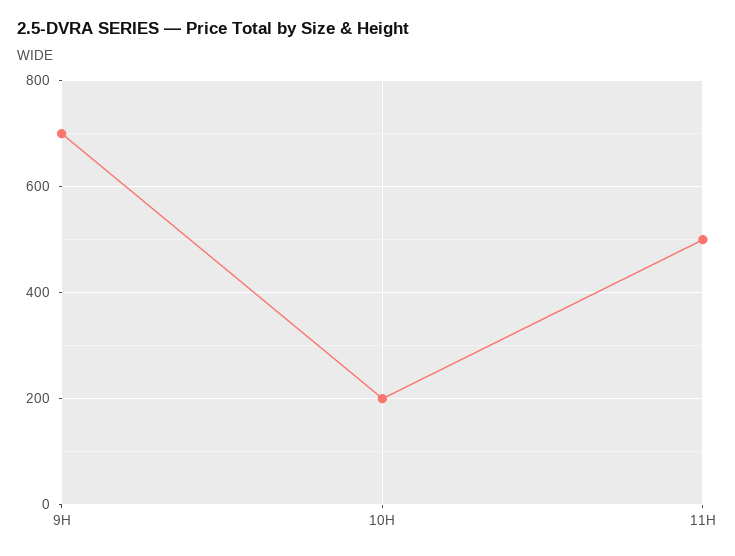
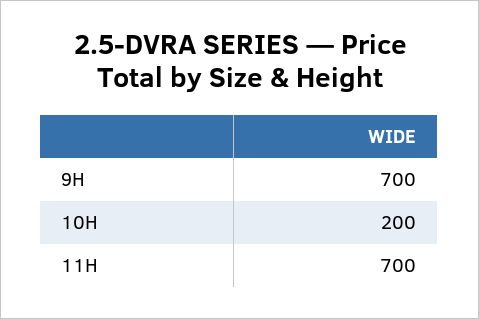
11H: 500 -> 700

